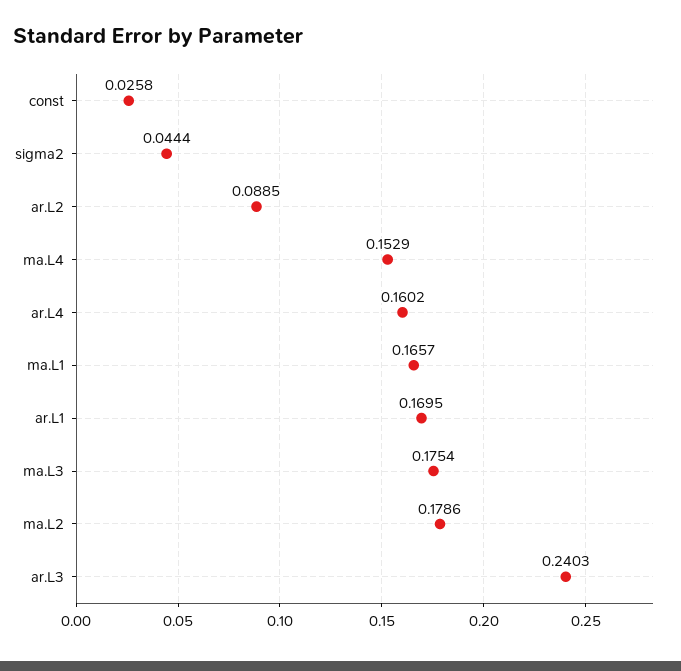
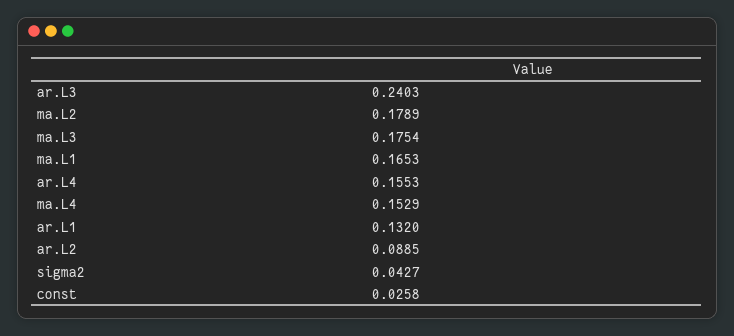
sigma2: 0.0444 -> 0.0427
ar.L4: 0.1602 -> 0.1553
ma.L1: 0.1657 -> 0.1653
ar.L1: 0.1695 -> 0.132
ma.L2: 0.1786 -> 0.1789

